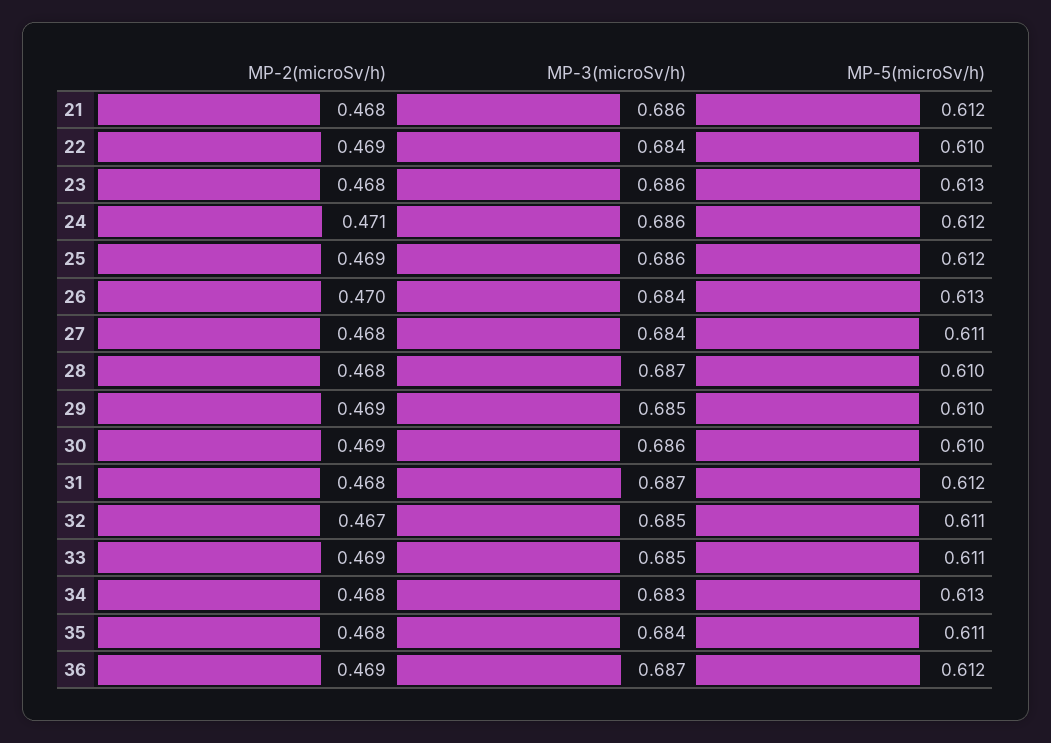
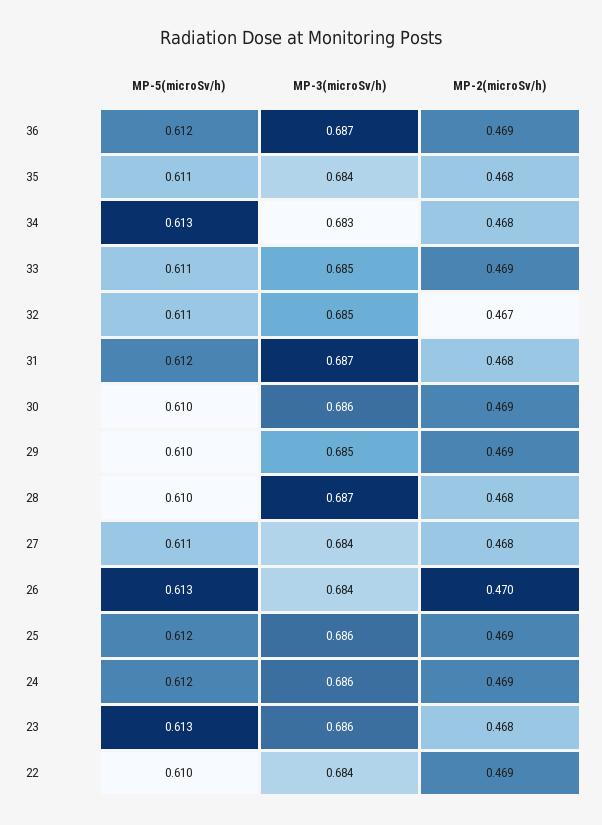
MP-2(microSv/h), 21: 0.468 -> none
MP-3(microSv/h), 21: 0.686 -> none
MP-5(microSv/h), 21: 0.612 -> none
MP-2(microSv/h), 24: 0.471 -> 0.469

